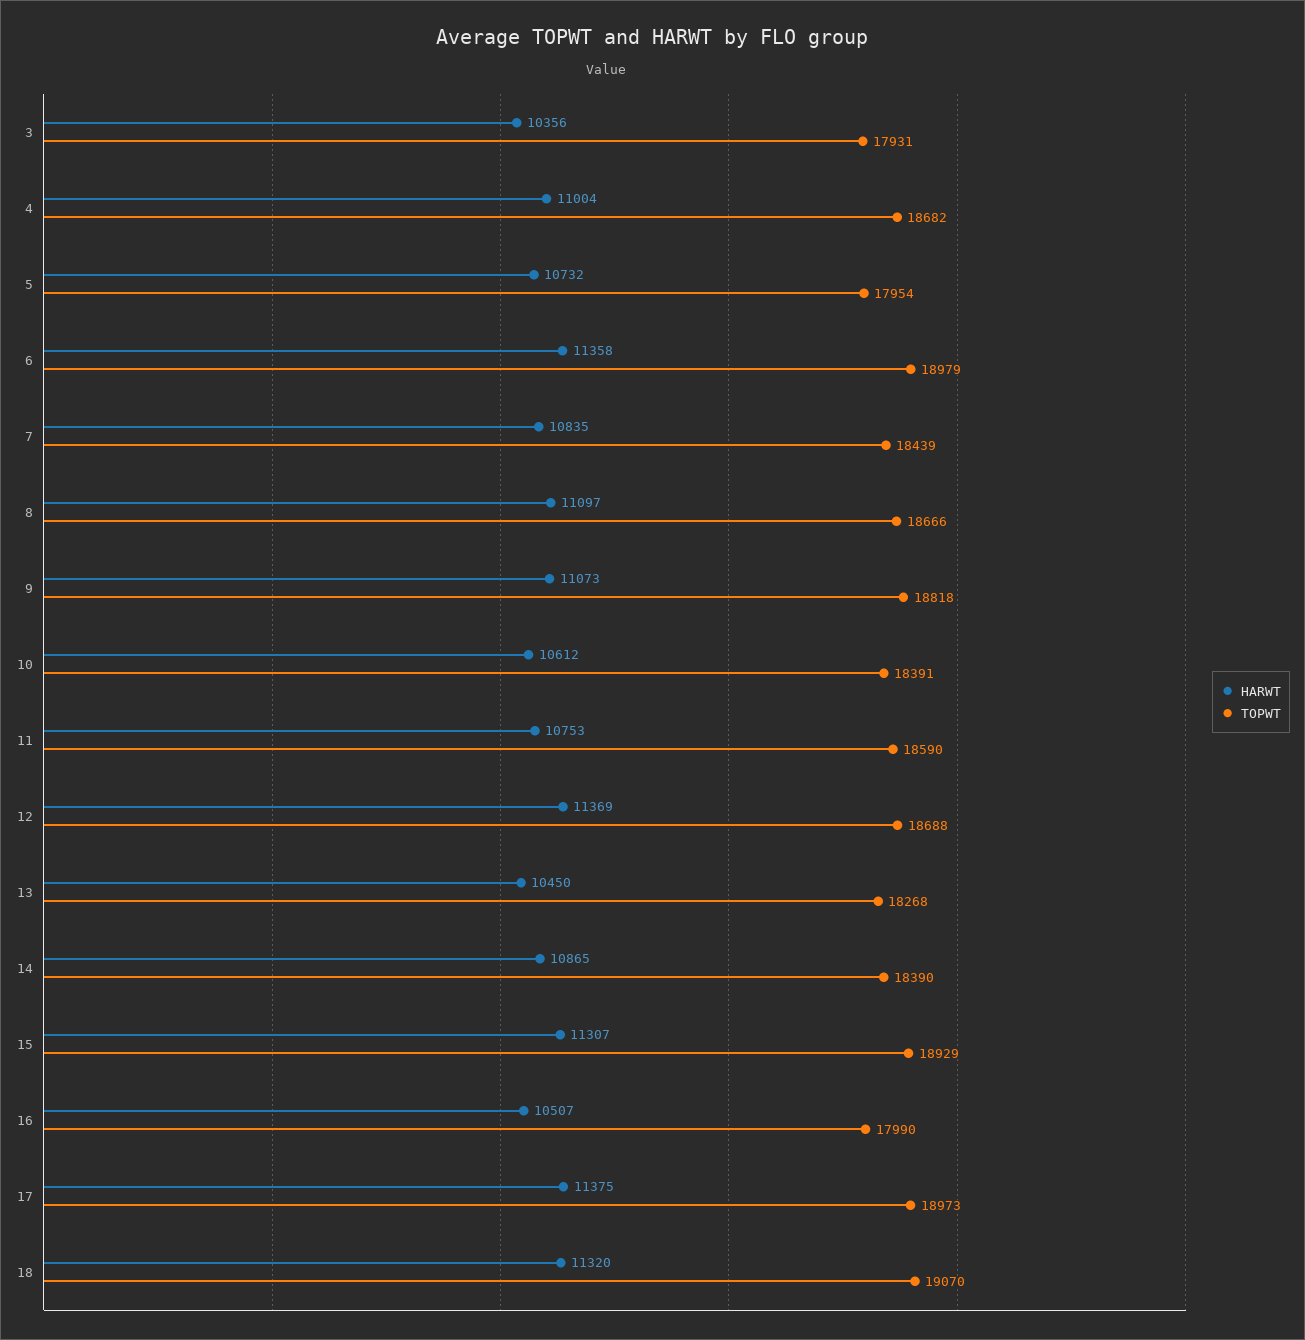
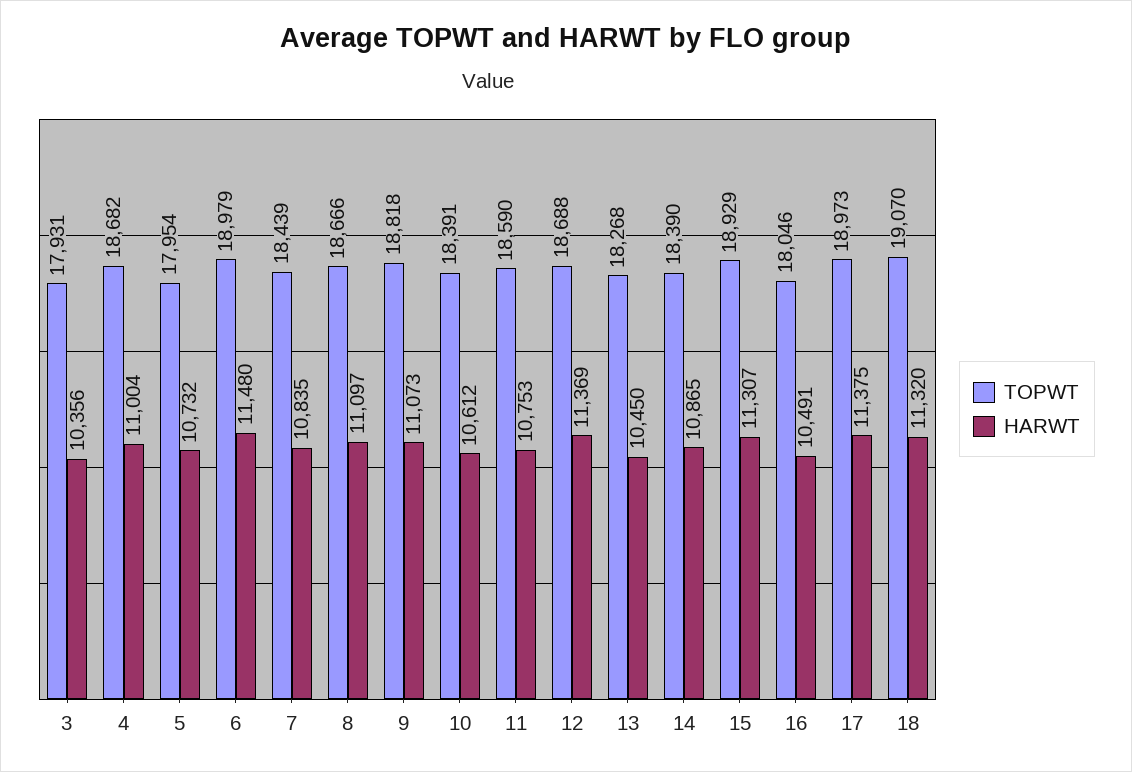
HARWT, 6: 11358 -> 11480
HARWT, 16: 10507 -> 10491
TOPWT, 16: 17990 -> 18046

